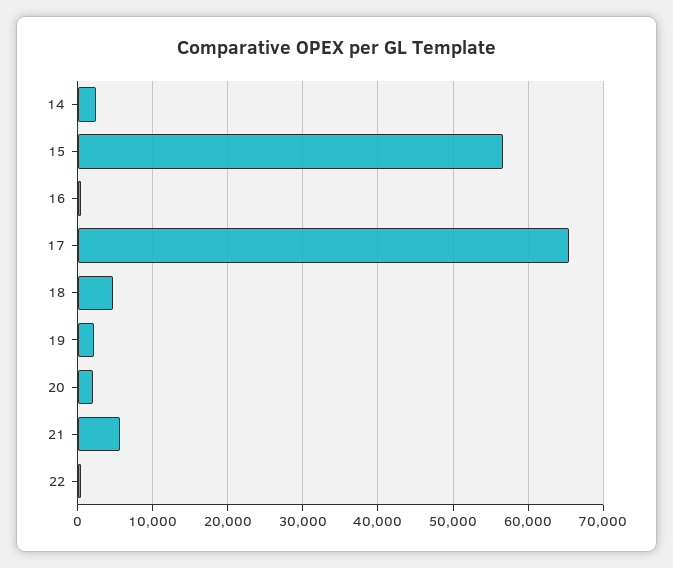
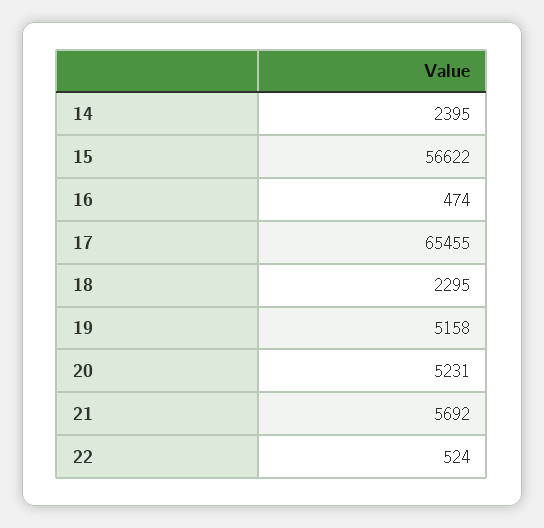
18: 5000 -> 2295
19: 2000 -> 5158
20: 2000 -> 5231

